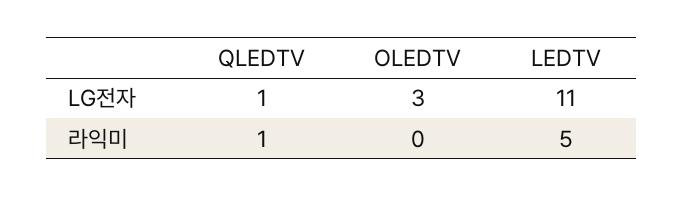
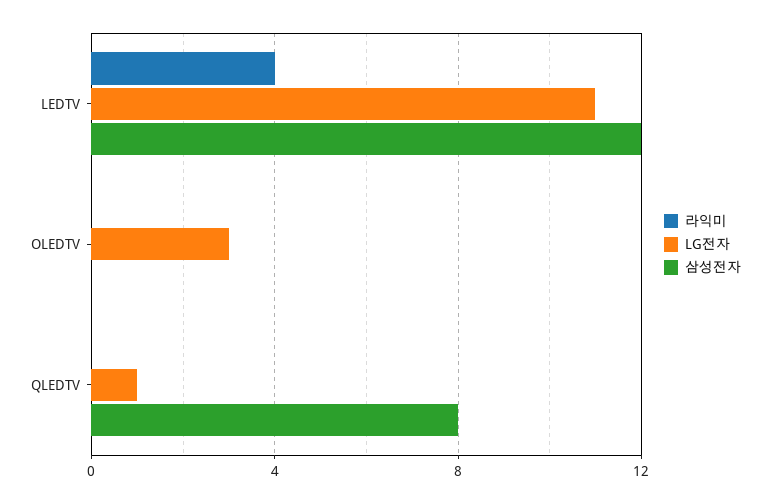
라익미, QLEDTV: 1 -> 0
라익미, LEDTV: 5 -> 4
삼성전자, LEDTV: none -> 12
삼성전자, OLEDTV: none -> 0
삼성전자, QLEDTV: none -> 8

